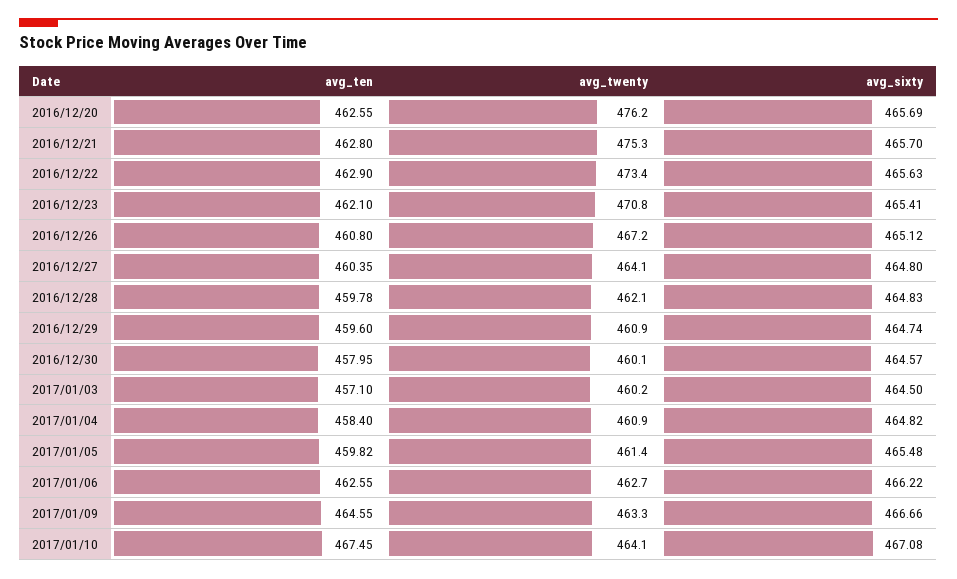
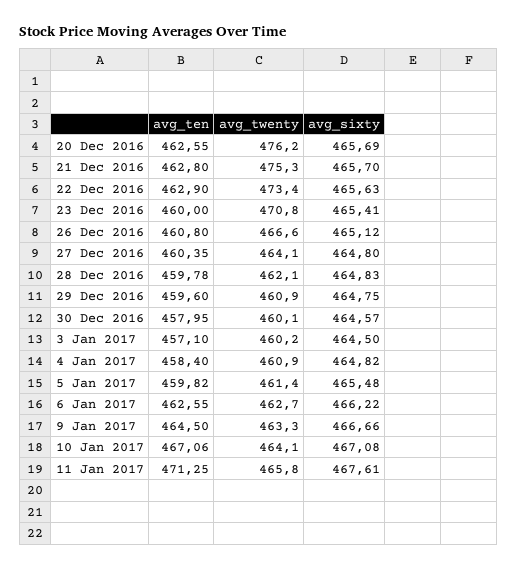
avg_ten, 2016/12/23: 462.1 -> 460
avg_twenty, 2016/12/26: 467.2 -> 466.6
avg_sixty, 2016/12/29: 464.74 -> 464.75
avg_ten, 2017/01/09: 464.55 -> 464.5
avg_ten, 2017/01/10: 467.45 -> 467.06
avg_ten, 11 Jan 2017: none -> 471.25
avg_twenty, 11 Jan 2017: none -> 465.8
avg_sixty, 11 Jan 2017: none -> 467.61

